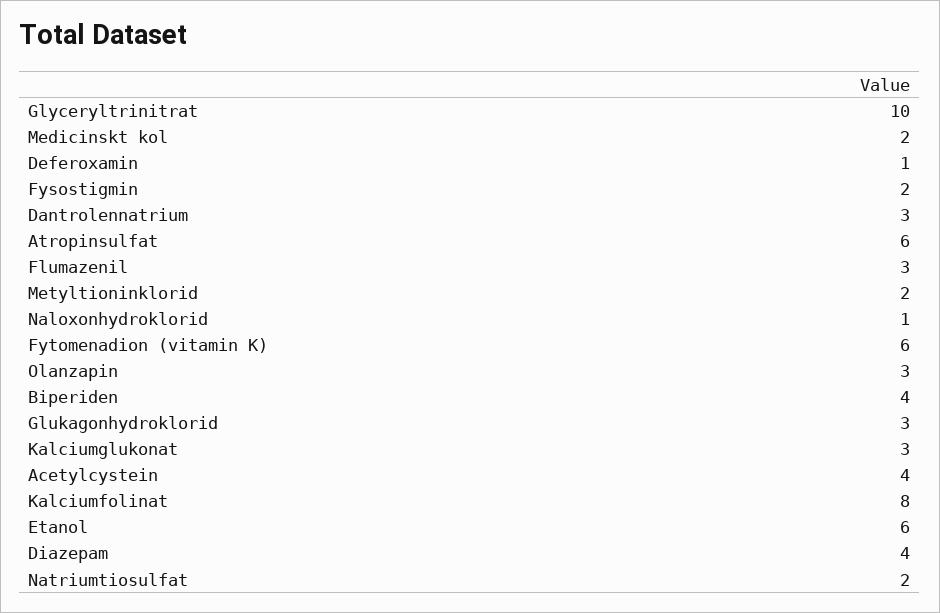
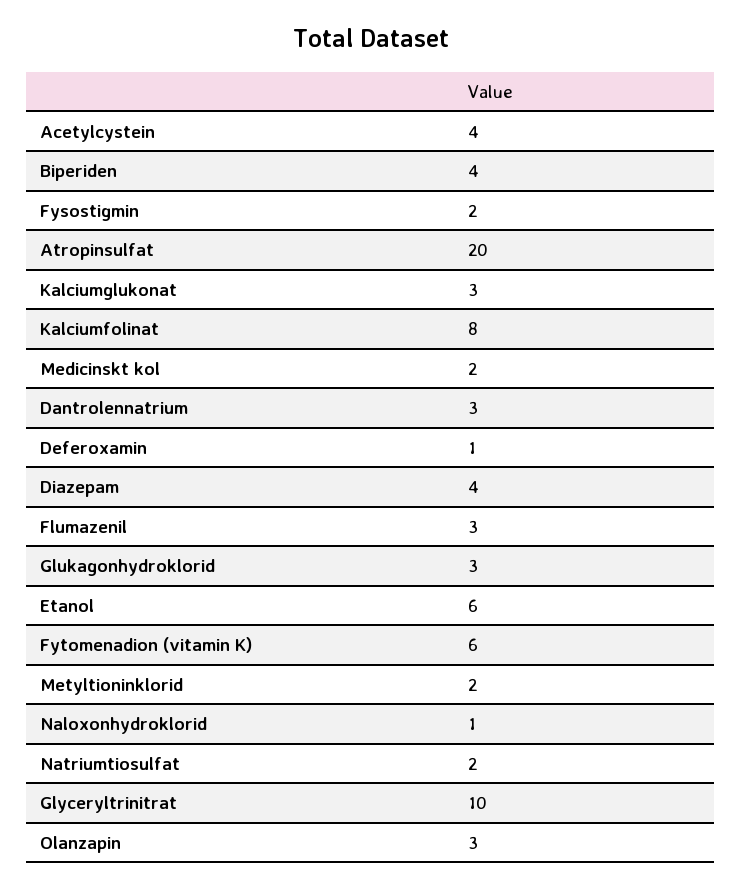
Atropinsulfat: 6 -> 20

